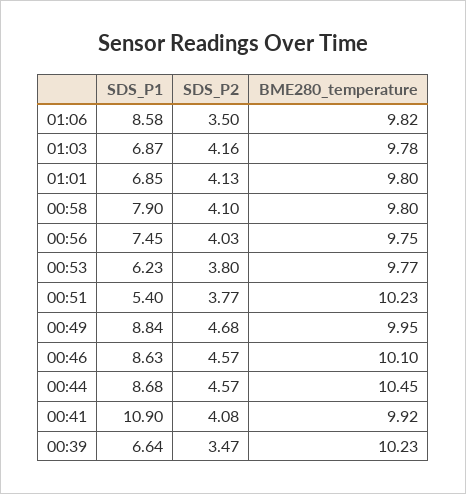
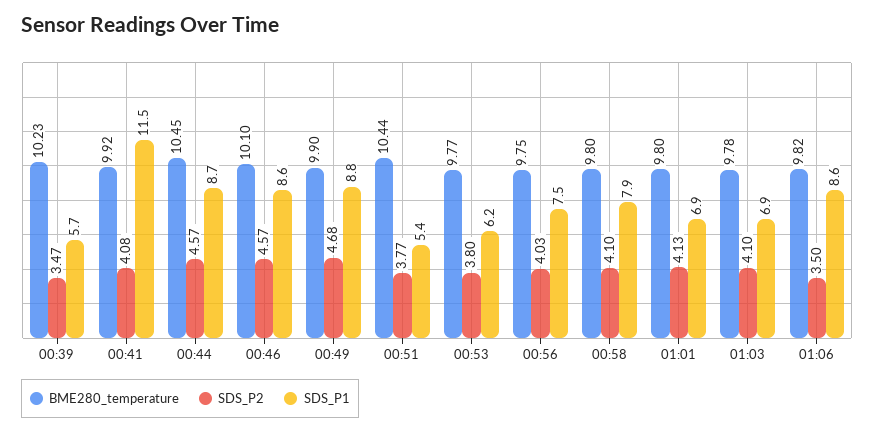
SDS_P2, 01:03: 4.16 -> 4.1
BME280_temperature, 00:51: 10.23 -> 10.44
BME280_temperature, 00:49: 9.95 -> 9.9
SDS_P1, 00:41: 10.9 -> 11.5
SDS_P1, 00:39: 6.64 -> 5.7

